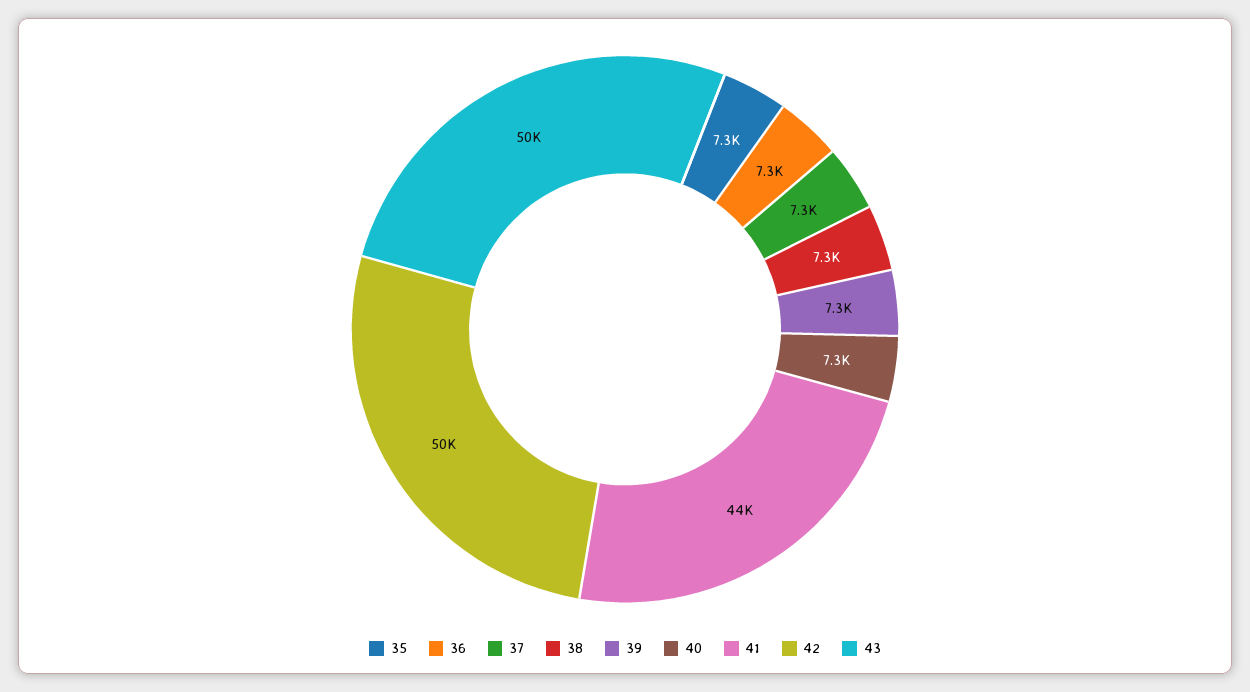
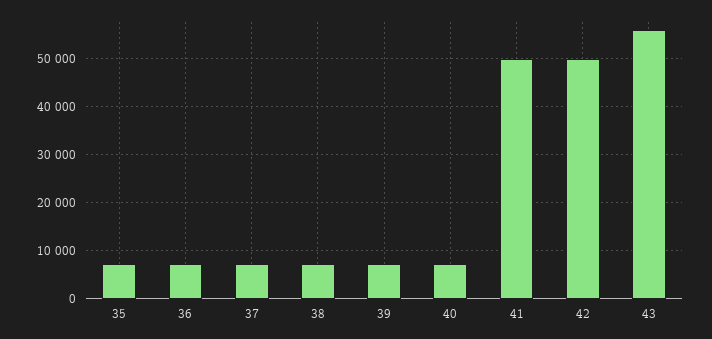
41: 44000 -> 50000
43: 50000 -> 56000

